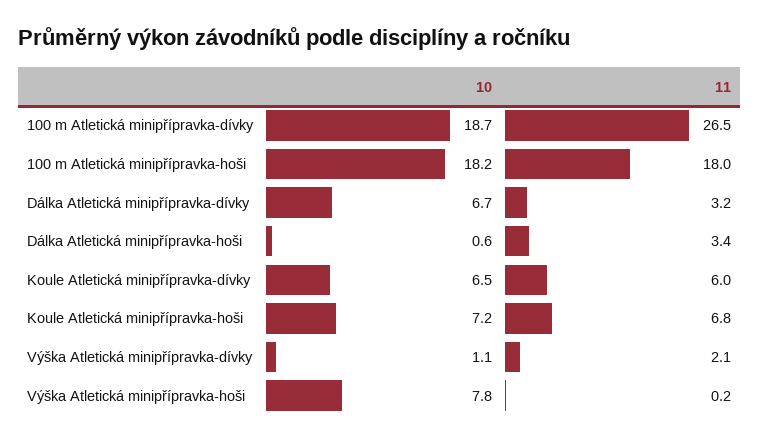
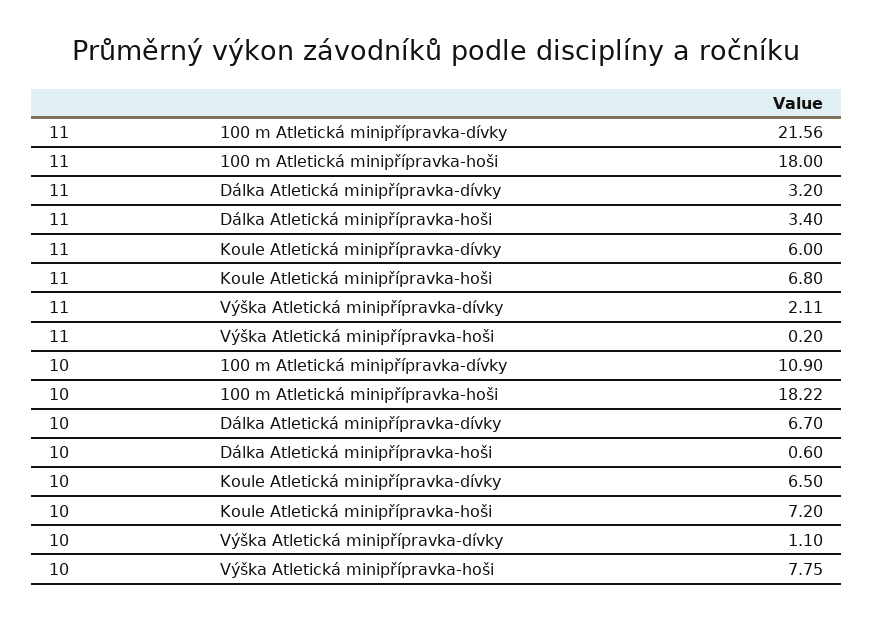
10, 100 m Atletická minipřípravka-dívky: 18.7 -> 10.9
11, 100 m Atletická minipřípravka-dívky: 26.5 -> 21.56

